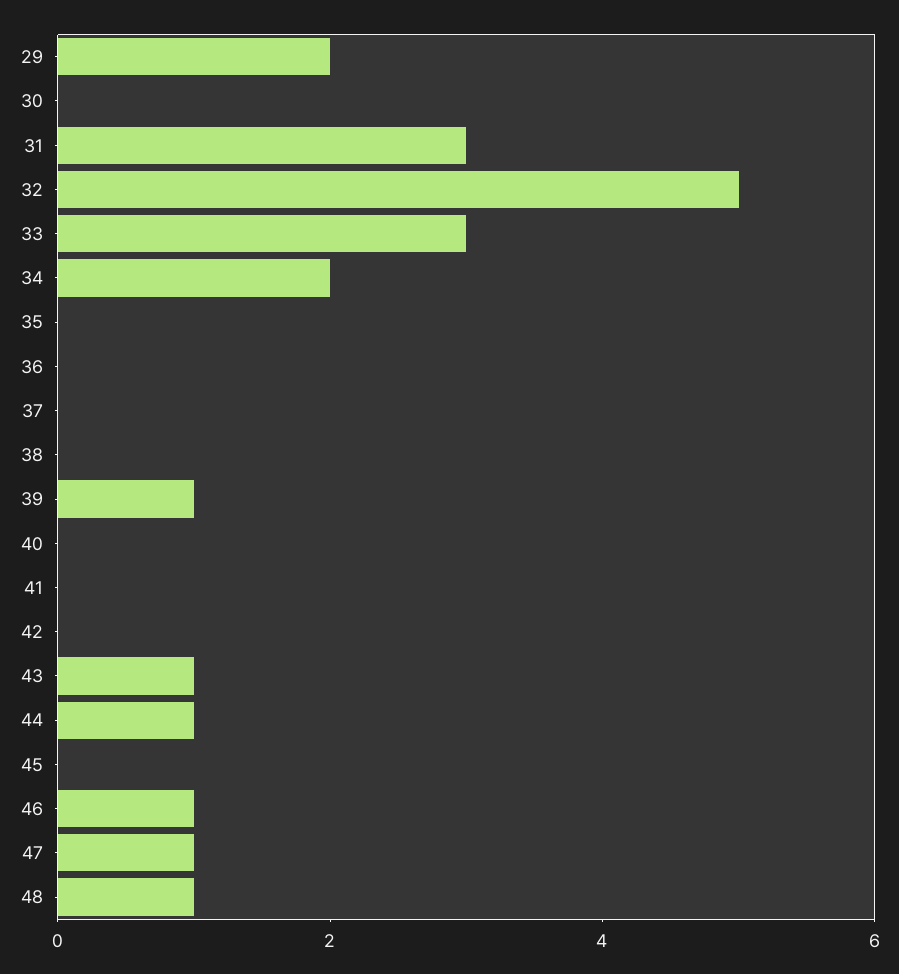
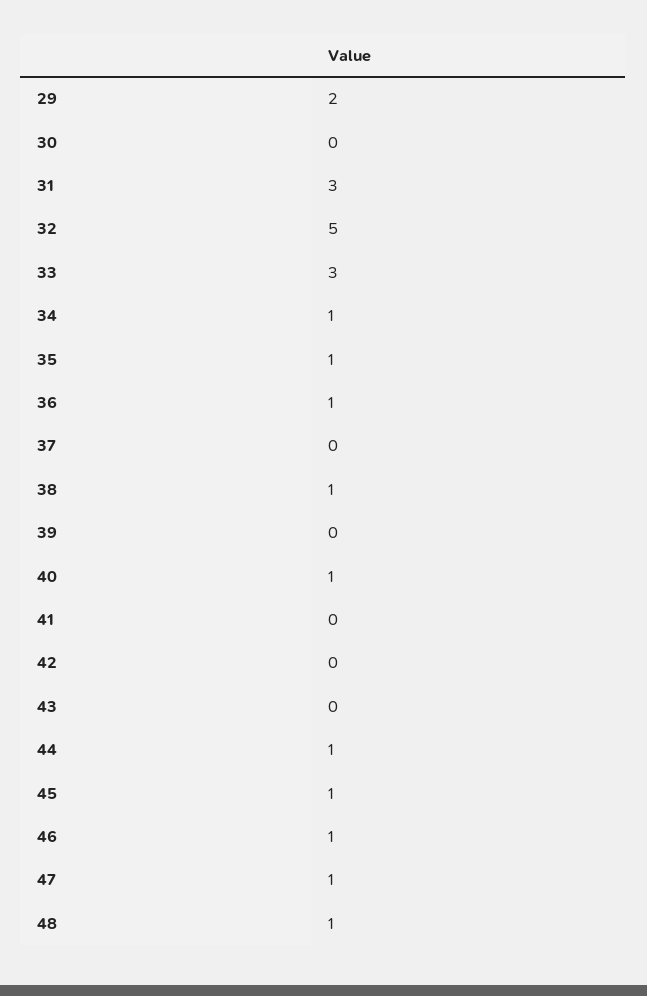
34: 2 -> 1
35: 0 -> 1
36: 0 -> 1
38: 0 -> 1
39: 1 -> 0
40: 0 -> 1
43: 1 -> 0
45: 0 -> 1

